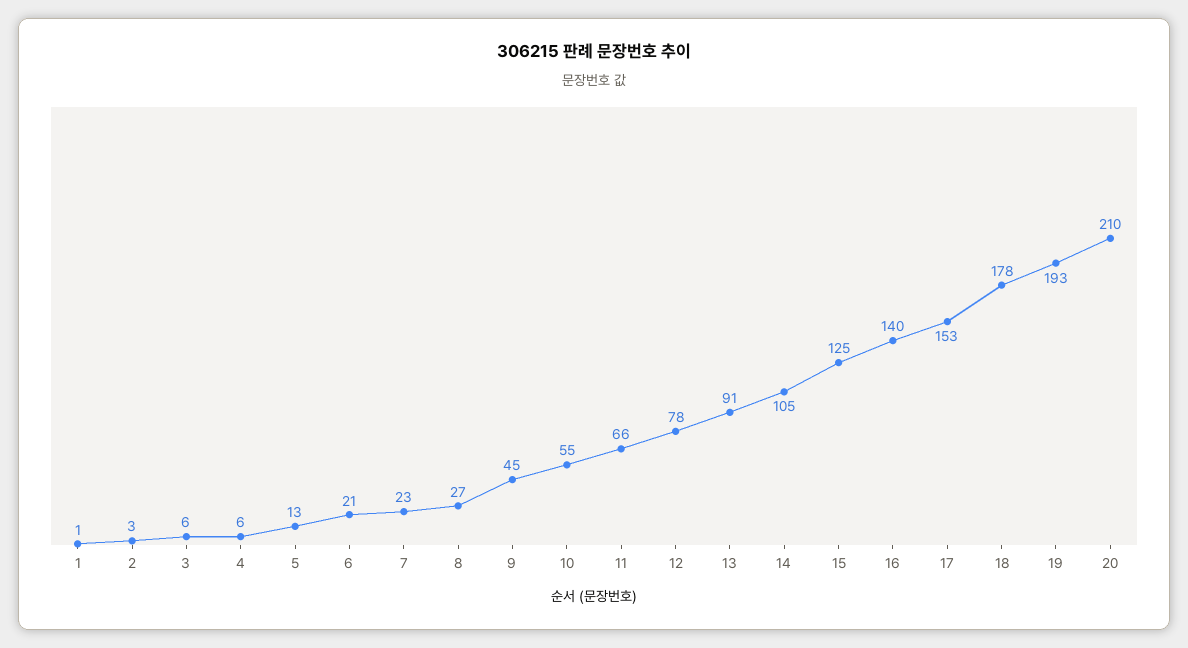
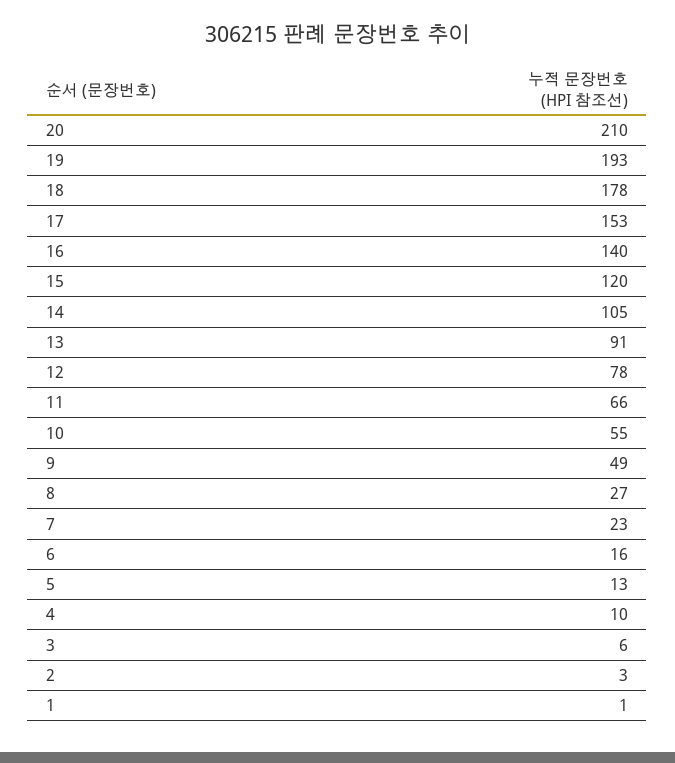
4: 6 -> 10
6: 21 -> 16
9: 45 -> 49
15: 125 -> 120

